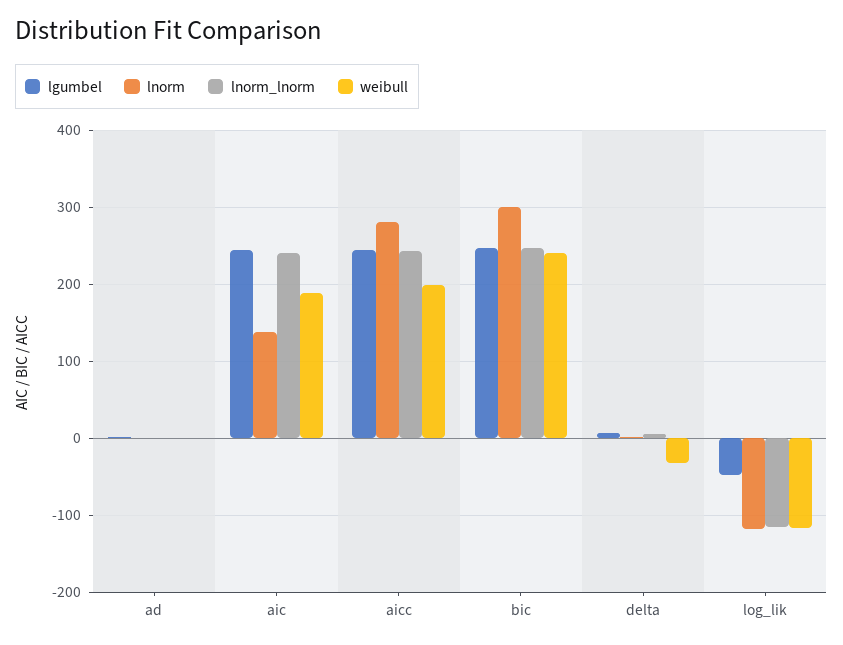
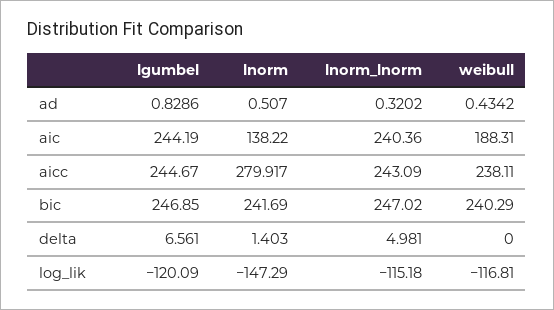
weibull, aicc: 200 -> 238.11
lnorm, bic: 300 -> 241.69
weibull, delta: -30 -> 0
lgumbel, log_lik: -50 -> -120.09
lnorm, log_lik: -120 -> -147.29

